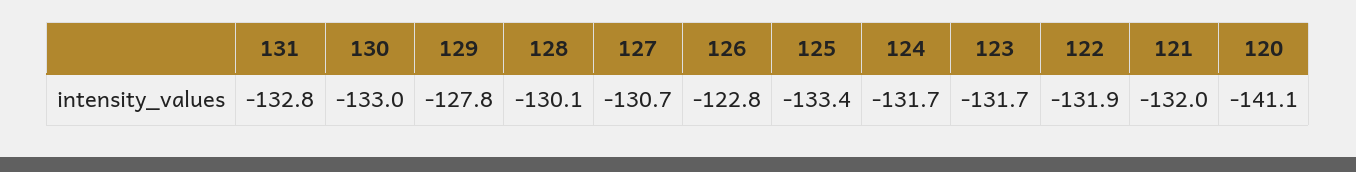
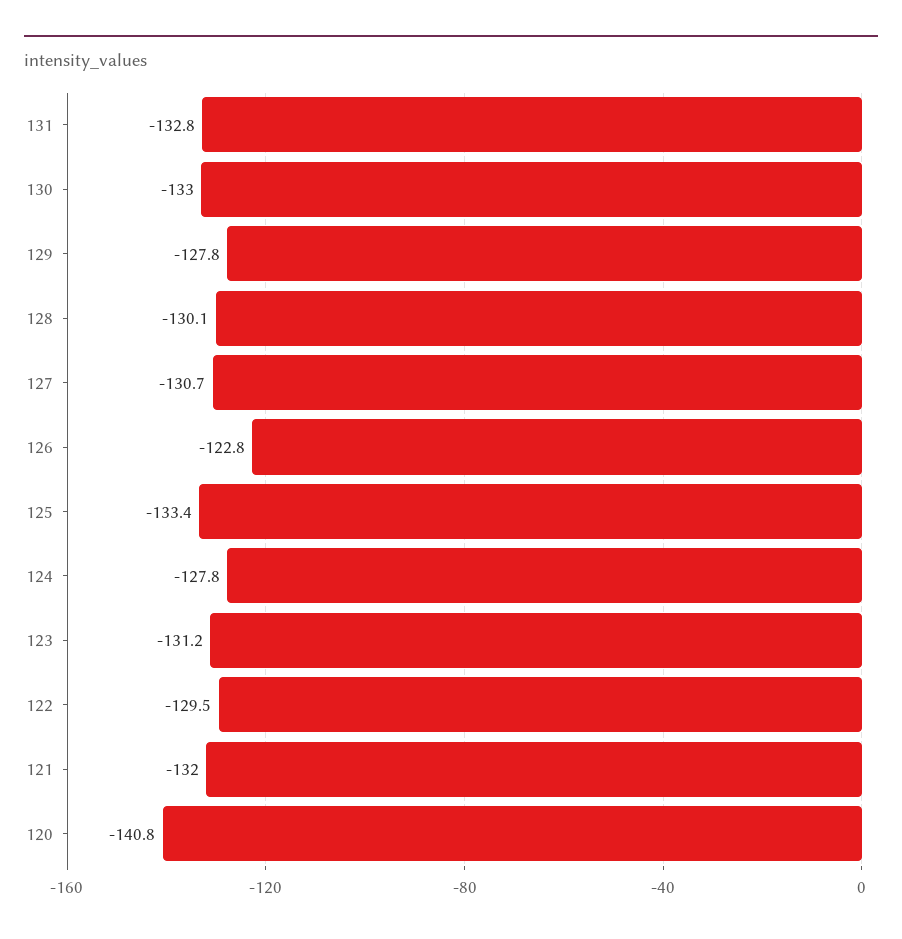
124: -131.7 -> -127.8
123: -131.7 -> -131.2
122: -131.9 -> -129.5
120: -141.1 -> -140.8

